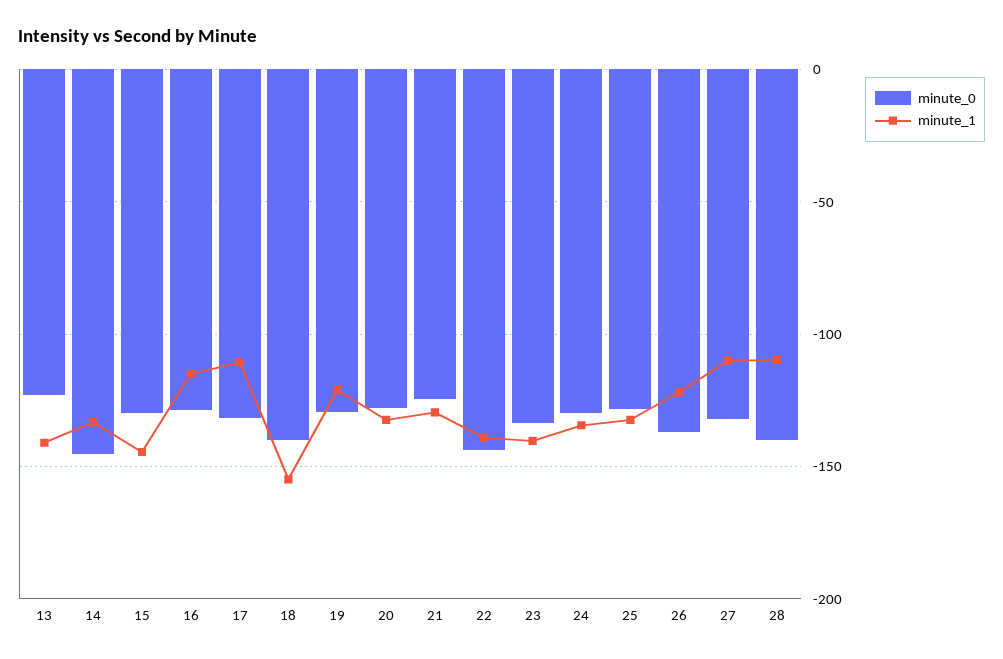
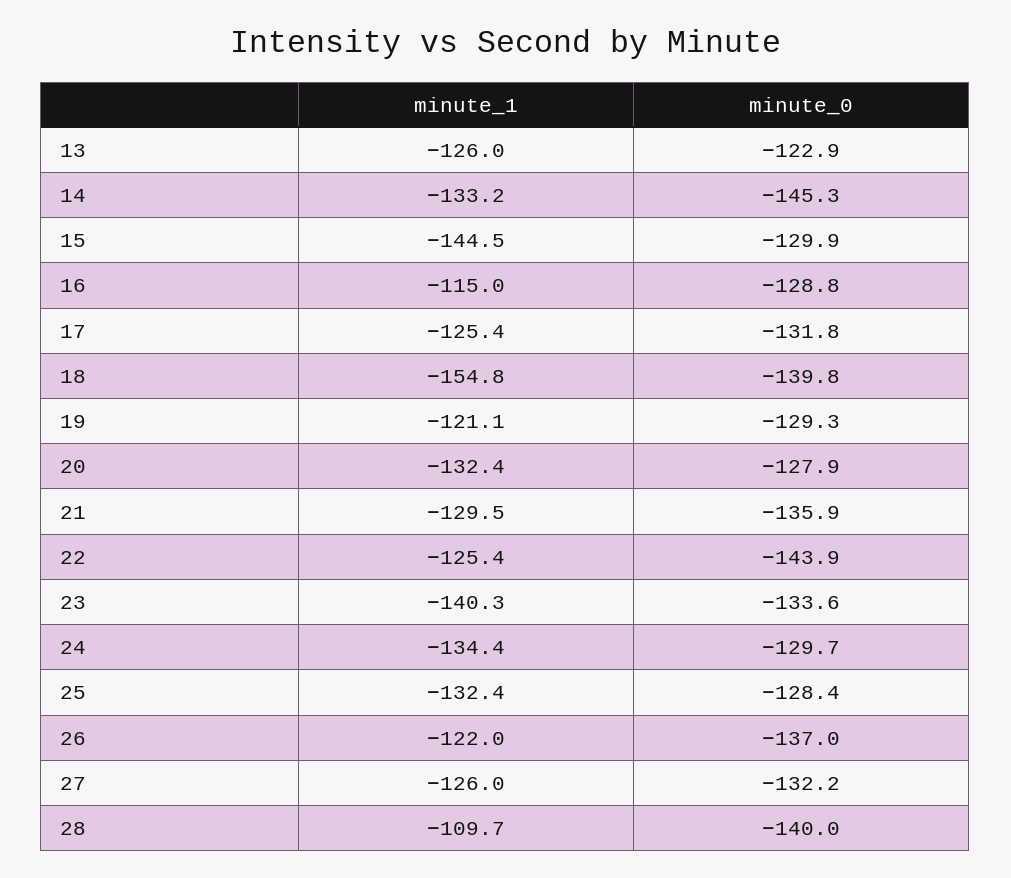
minute_1, 13: -140 -> -126
minute_1, 17: -110 -> -125.4
minute_0, 21: -125 -> -135.9
minute_1, 22: -140 -> -125.4
minute_1, 27: -110 -> -126

